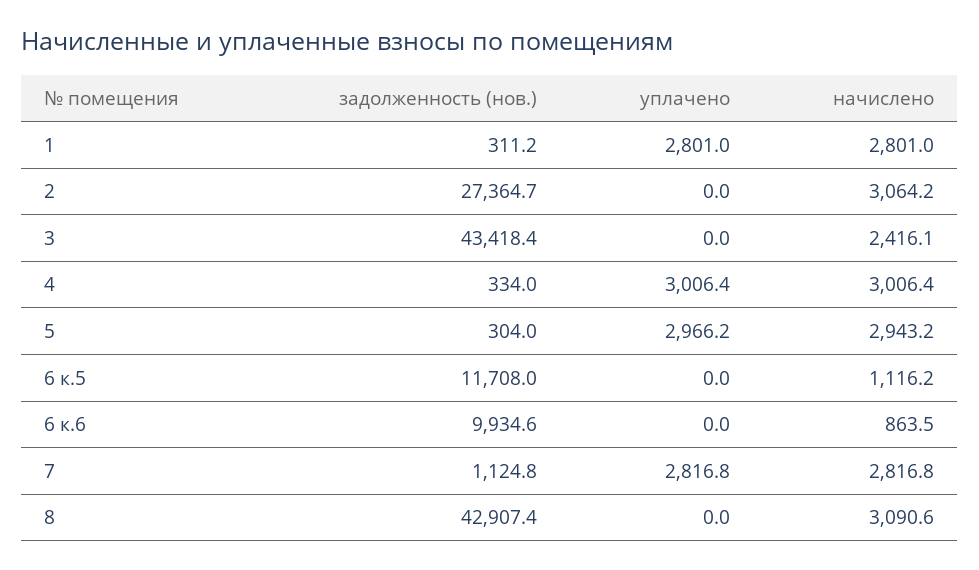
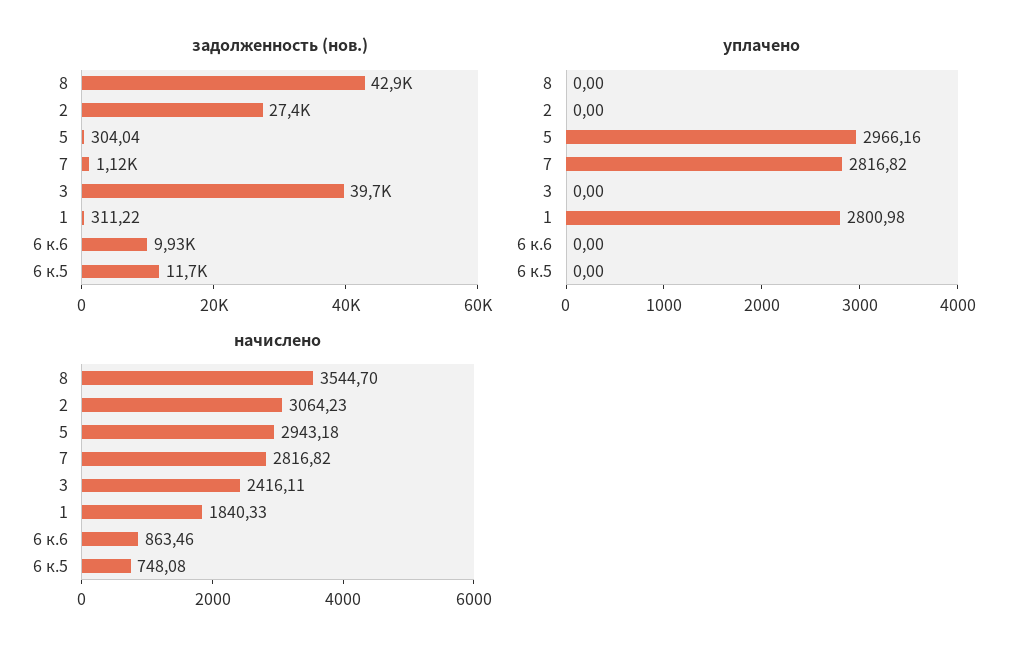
начислено, 1: 2801 -> 1840.33
задолженность (нов.), 3: 43418.4 -> 39700
задолженность (нов.), 4: 334 -> none
уплачено, 4: 3006.4 -> none
начислено, 4: 3006.4 -> none
начислено, 6 к.5: 1116.2 -> 748.08
начислено, 8: 3090.6 -> 3544.7

